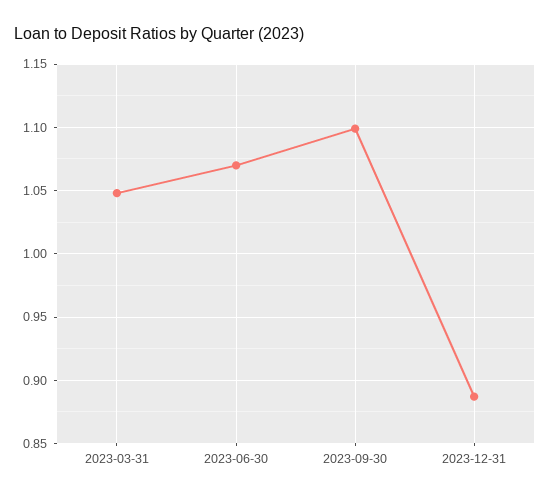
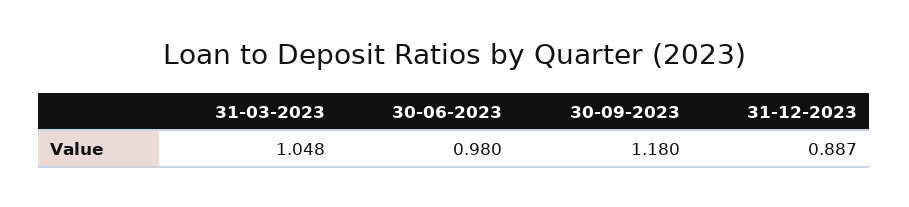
2023-06-30: 1.07 -> 0.98
2023-09-30: 1.1 -> 1.18

